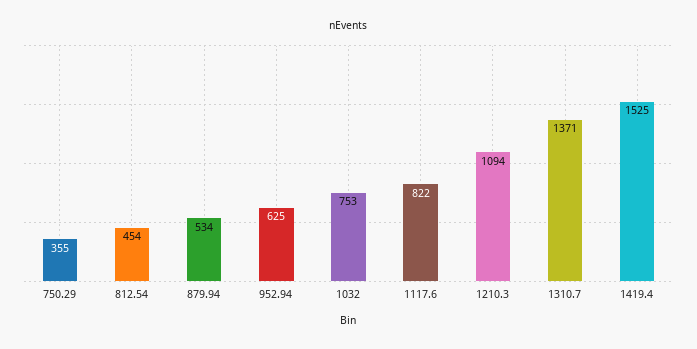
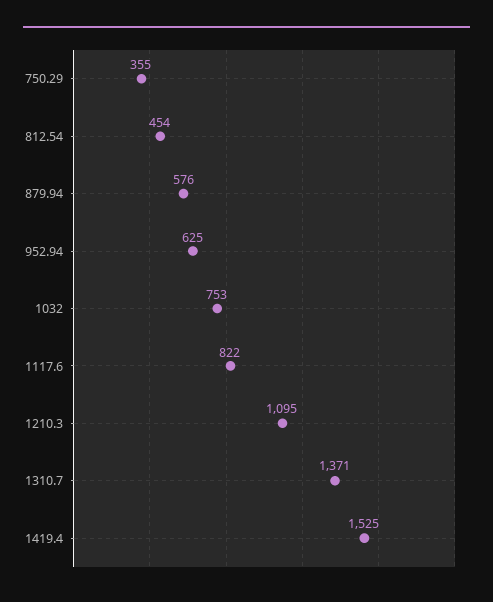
879.94: 534 -> 576
1210.3: 1094 -> 1095

